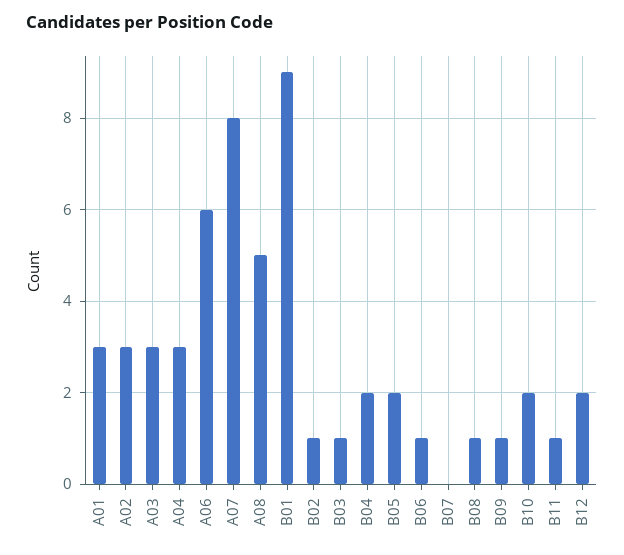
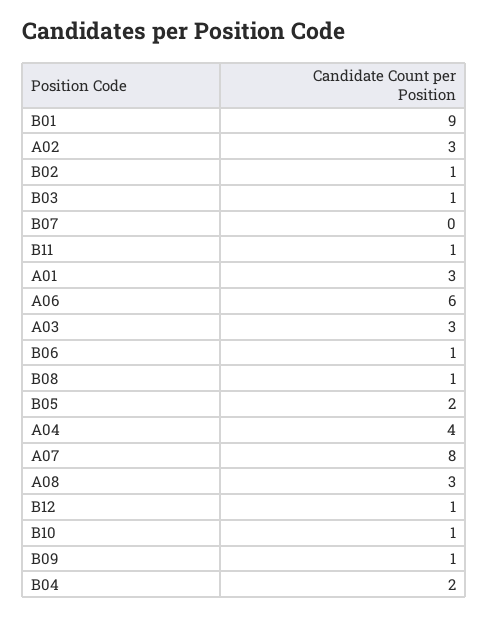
A04: 3 -> 4
A08: 5 -> 3
B10: 2 -> 1
B12: 2 -> 1

